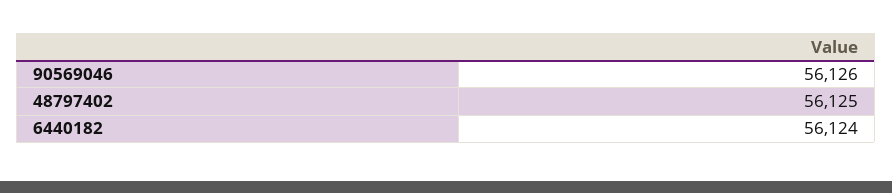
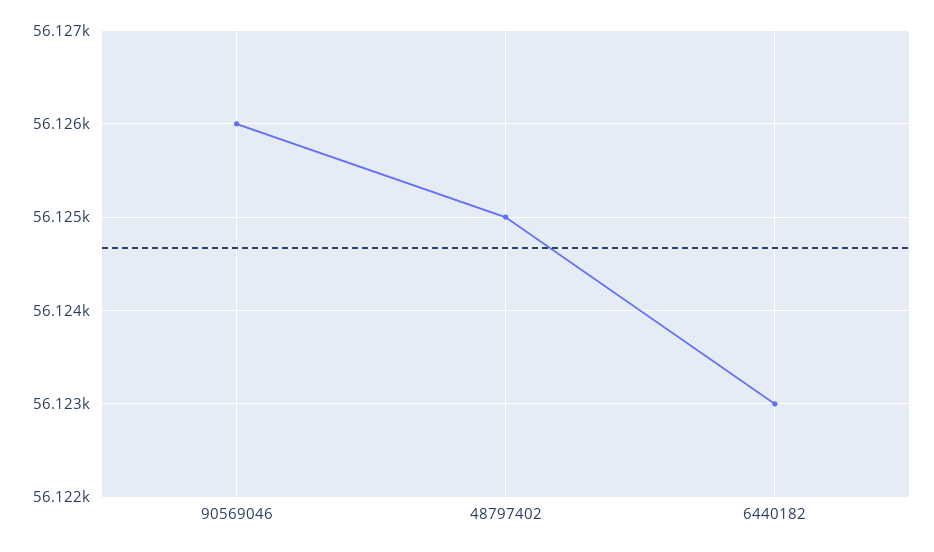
6440182: 56124 -> 56123

